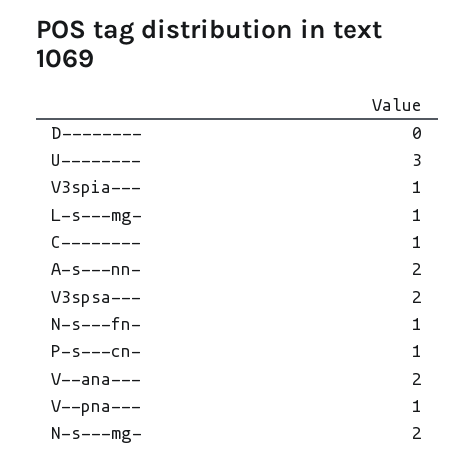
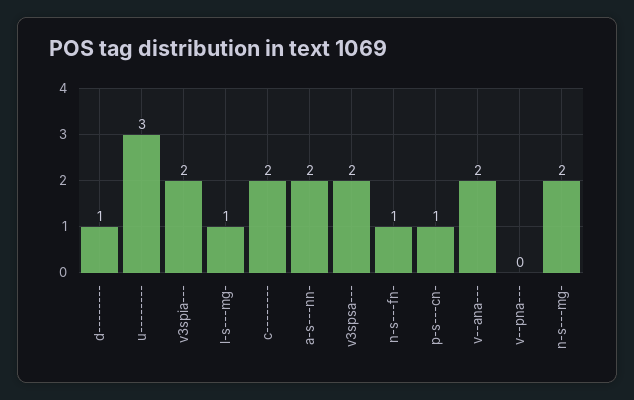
D--------: 0 -> 1
V3spia---: 1 -> 2
C--------: 1 -> 2
V--pna---: 1 -> 0

